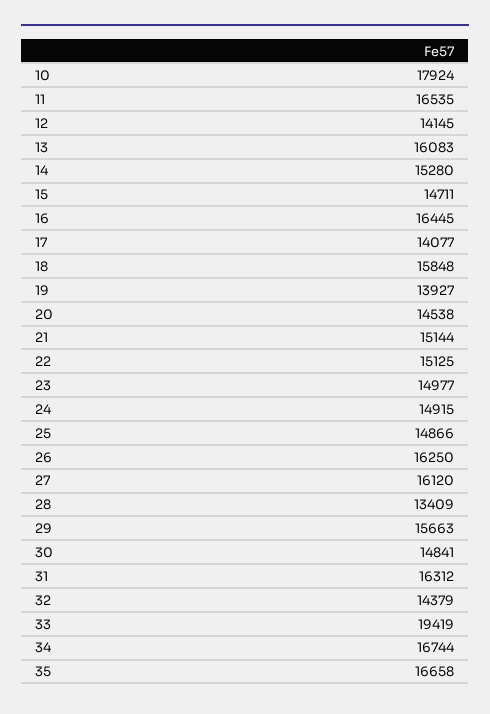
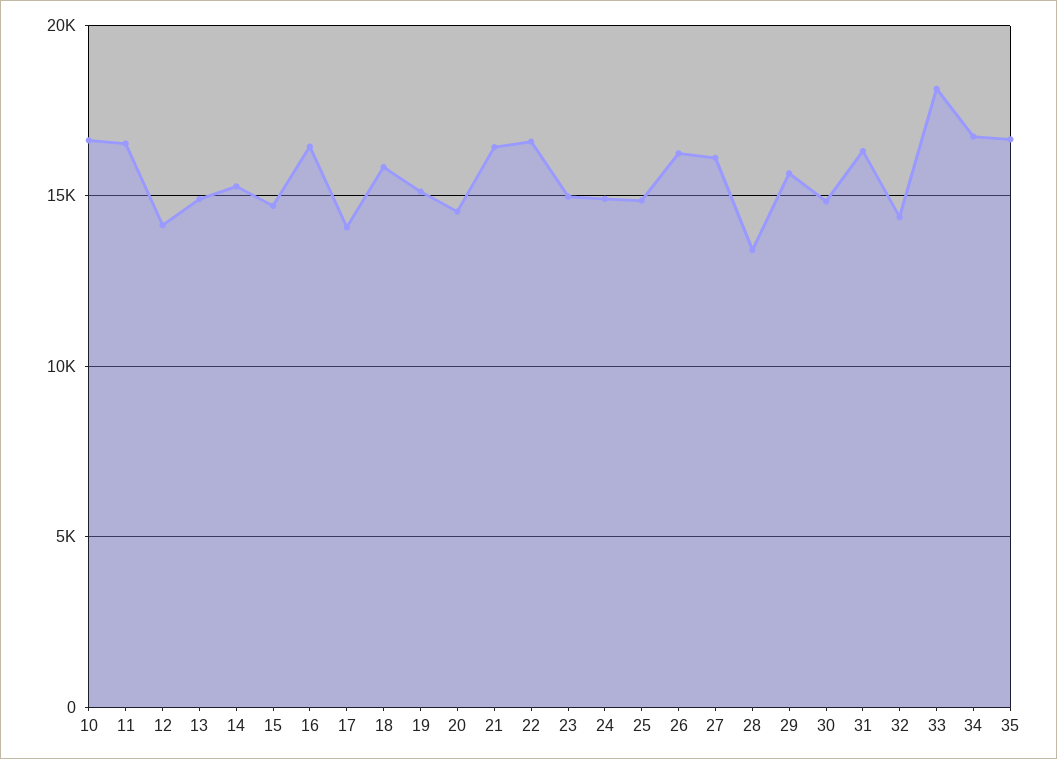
10: 17924 -> 16500
13: 16083 -> 15000
19: 13927 -> 15000
21: 15144 -> 16500
22: 15125 -> 16500
33: 19419 -> 18000

